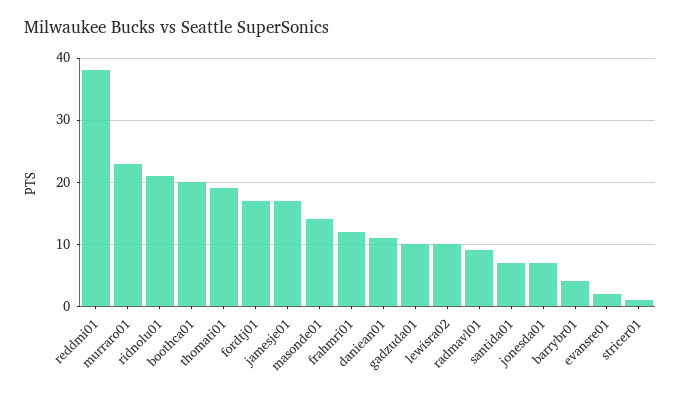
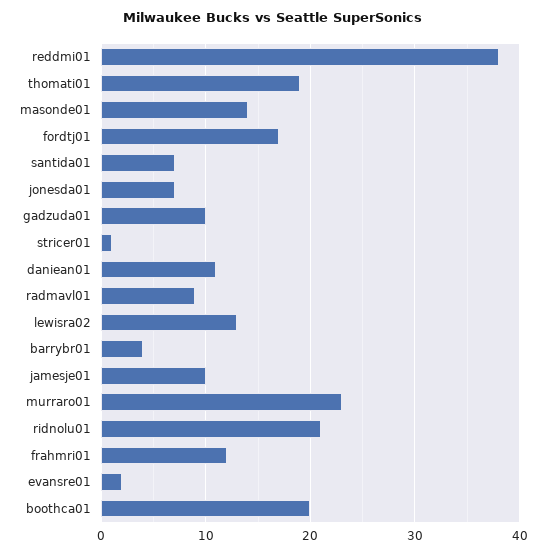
jamesje01: 17 -> 10
lewisra02: 10 -> 13

